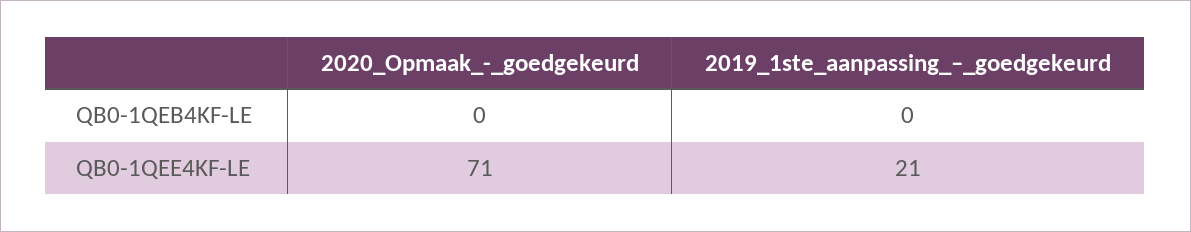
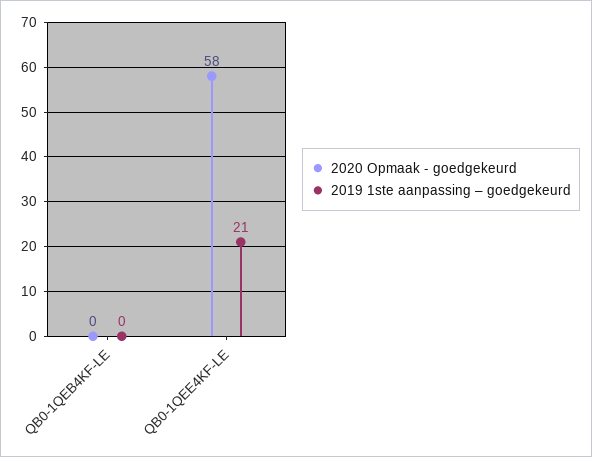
2020_Opmaak_-_goedgekeurd, QB0-1QEE4KF-LE: 71 -> 58

